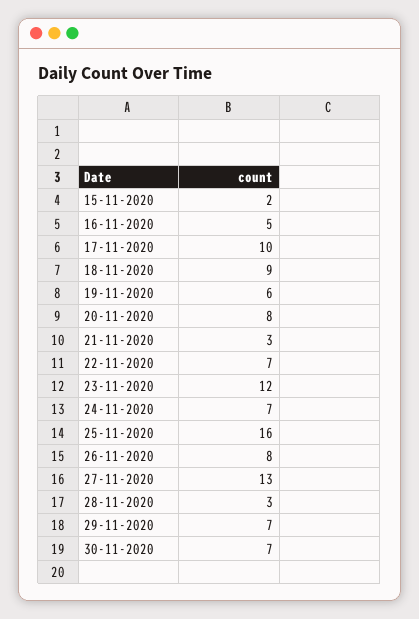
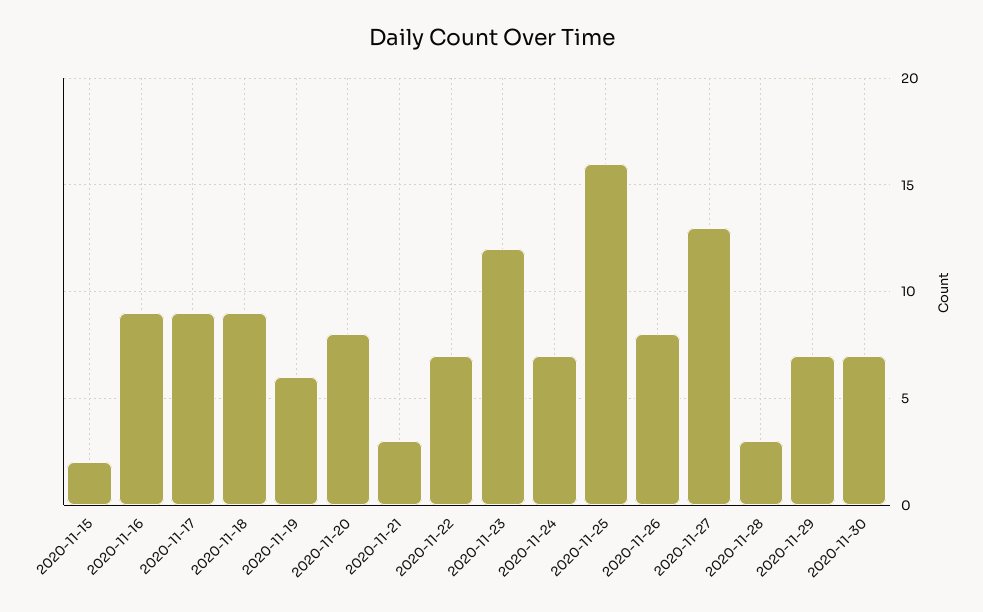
16-11-2020: 5 -> 9
17-11-2020: 10 -> 9

